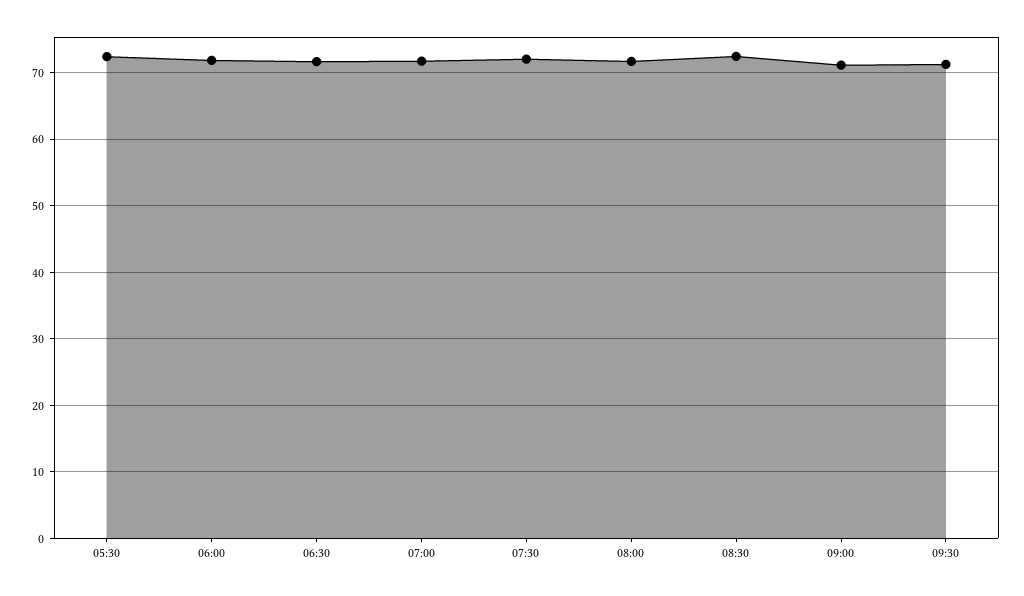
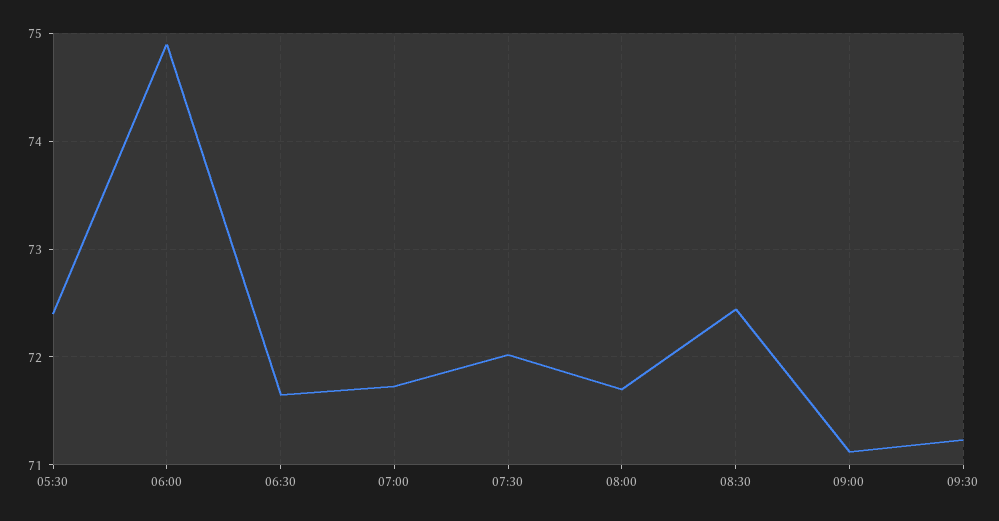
06:00: 72 -> 74.9

